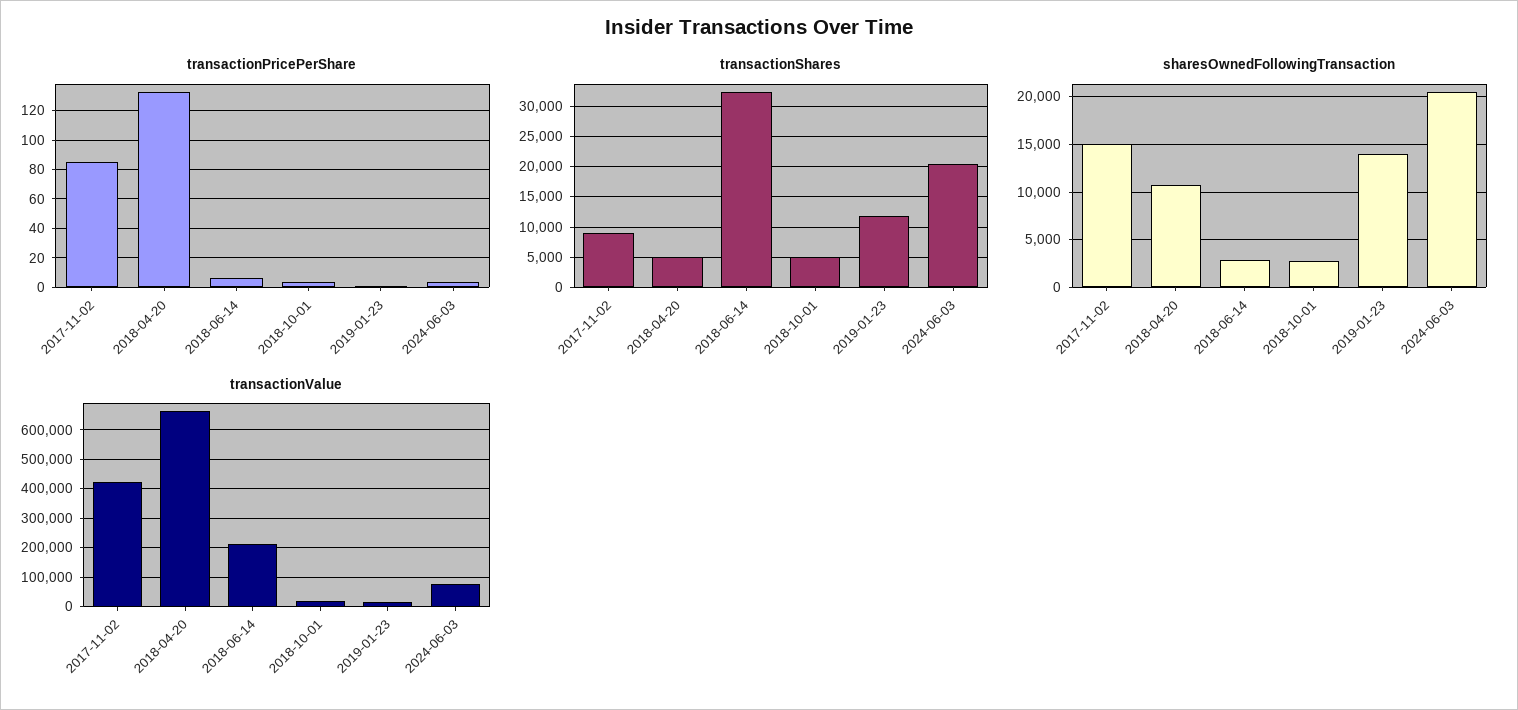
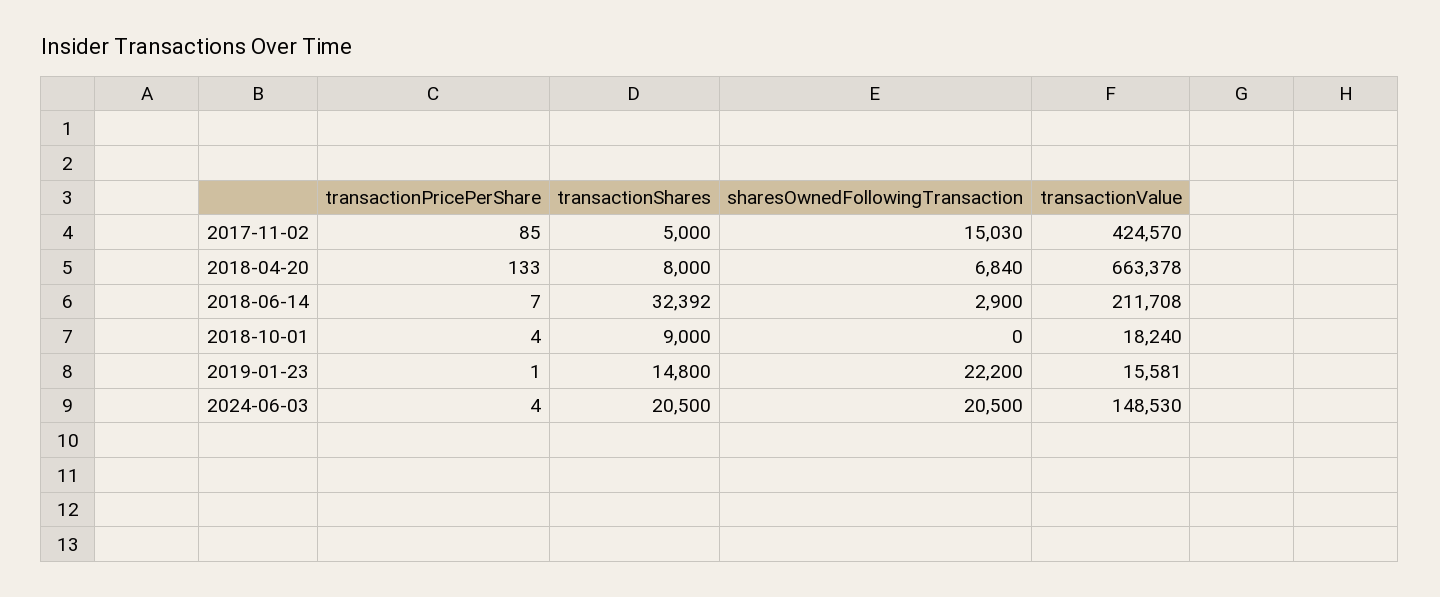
transactionShares, 2017-11-02: 9000 -> 5000
transactionShares, 2018-04-20: 5000 -> 8000
transactionShares, 2018-10-01: 5000 -> 9000
transactionShares, 2019-01-23: 12000 -> 14800
sharesOwnedFollowingTransaction, 2018-04-20: 11000 -> 6840
sharesOwnedFollowingTransaction, 2018-10-01: 3000 -> 0
sharesOwnedFollowingTransaction, 2019-01-23: 14000 -> 22200
transactionValue, 2024-06-03: 75000 -> 148530

